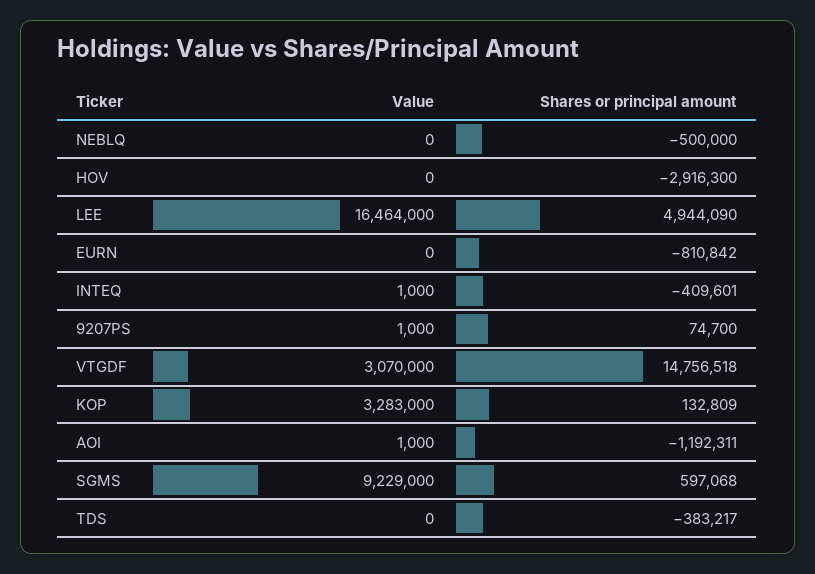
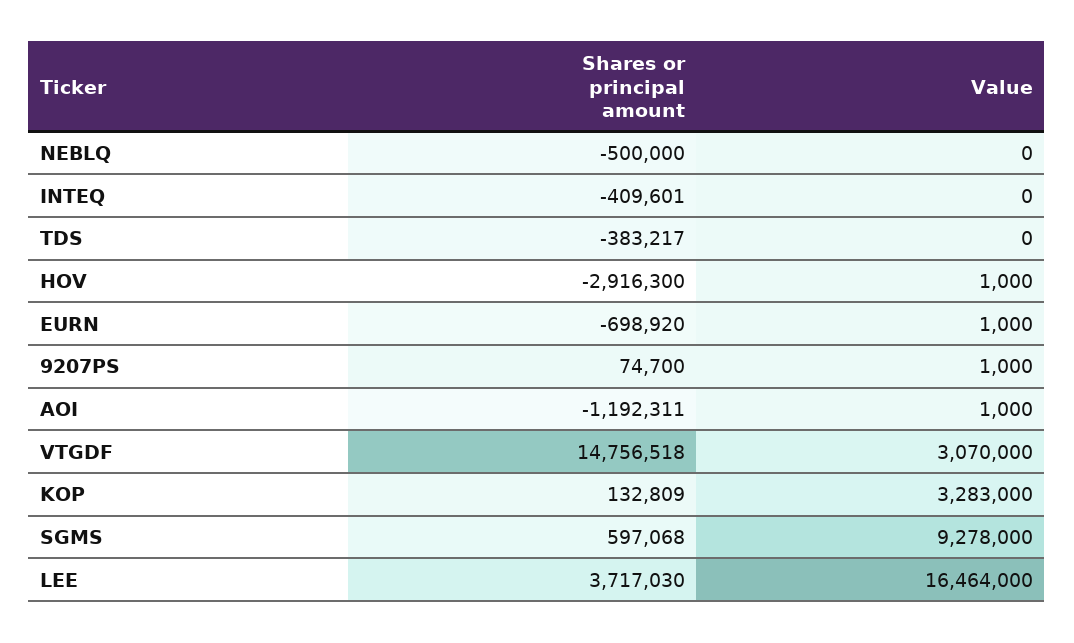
Value, HOV: 0 -> 1000
Shares or principal amount, LEE: 4944090 -> 3717030
Value, EURN: 0 -> 1000
Shares or principal amount, EURN: -810842 -> -698920
Value, INTEQ: 1000 -> 0
Value, SGMS: 9229000 -> 9278000

